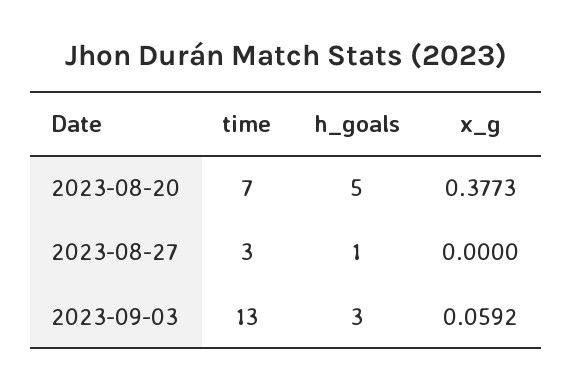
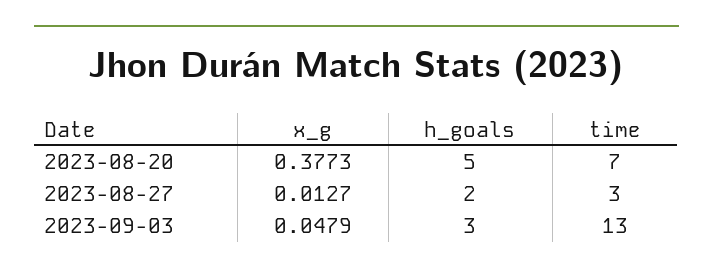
h_goals, 2023-08-27: 1 -> 2
x_g, 2023-08-27: 0 -> 0.0127
x_g, 2023-09-03: 0.0592 -> 0.0479

